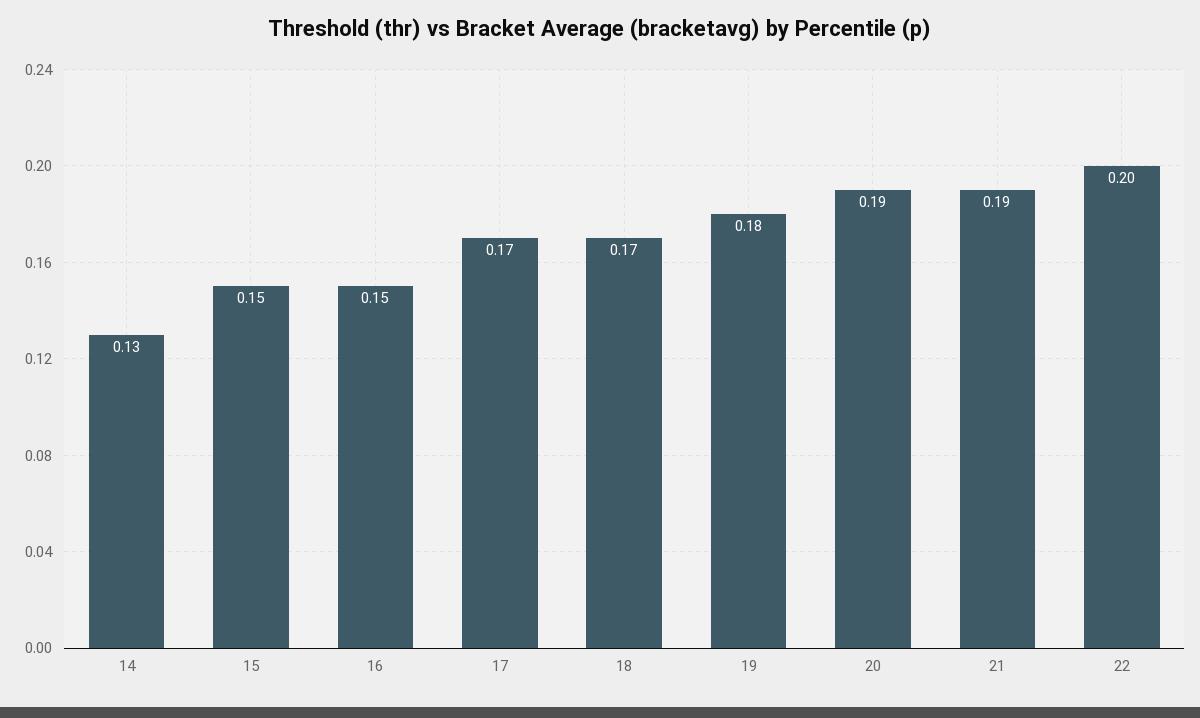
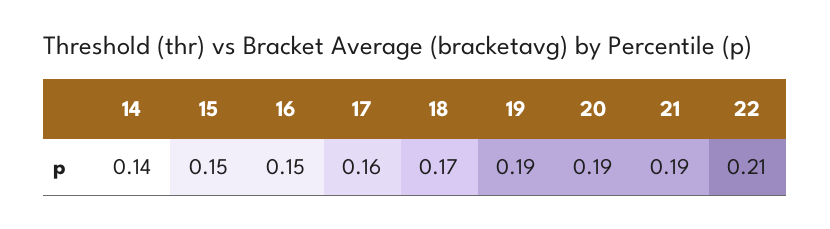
14: 0.13 -> 0.14
17: 0.17 -> 0.16
19: 0.18 -> 0.19
22: 0.2 -> 0.21

